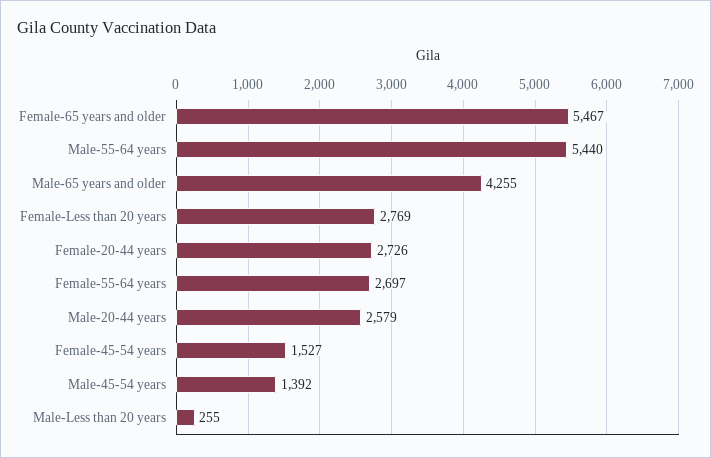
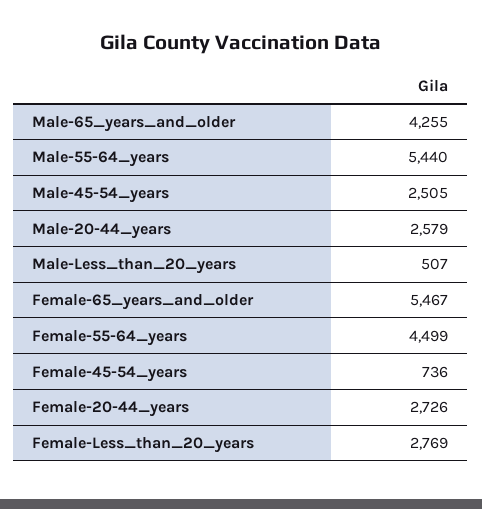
Female-55-64 years: 2697 -> 4499
Female-45-54 years: 1527 -> 736
Male-45-54 years: 1392 -> 2505
Male-Less than 20 years: 255 -> 507

